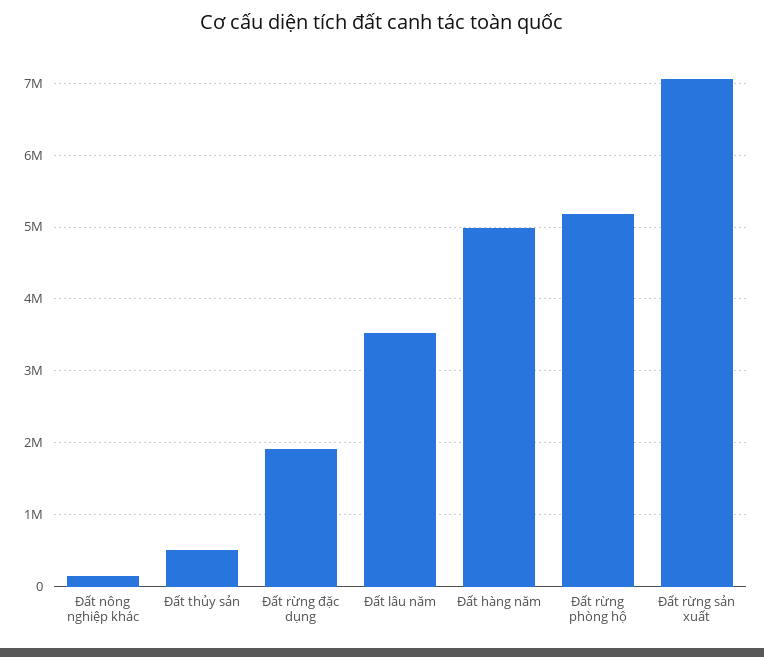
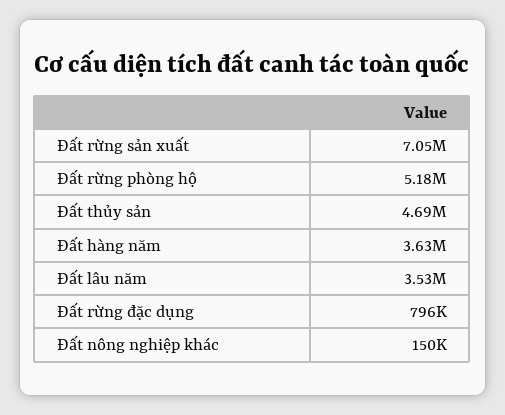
Đất thủy sản: 500000 -> 4690000
Đất rừng đặc dụng: 1900000 -> 796000
Đất hàng năm: 5000000 -> 3630000

